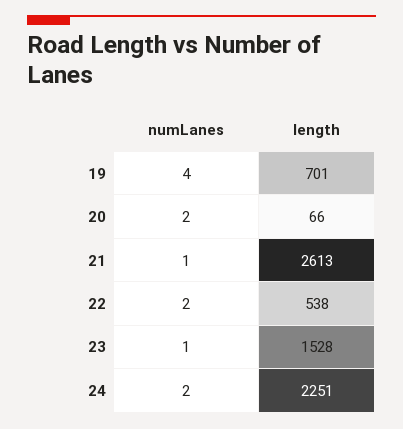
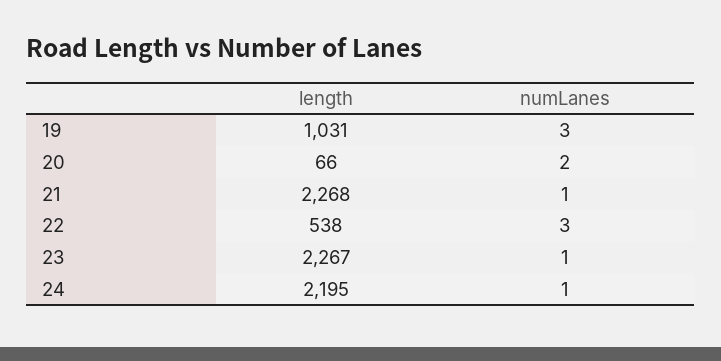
numLanes, 19: 4 -> 3
length, 19: 701 -> 1031
length, 21: 2613 -> 2268
numLanes, 22: 2 -> 3
length, 23: 1528 -> 2267
numLanes, 24: 2 -> 1
length, 24: 2251 -> 2195

